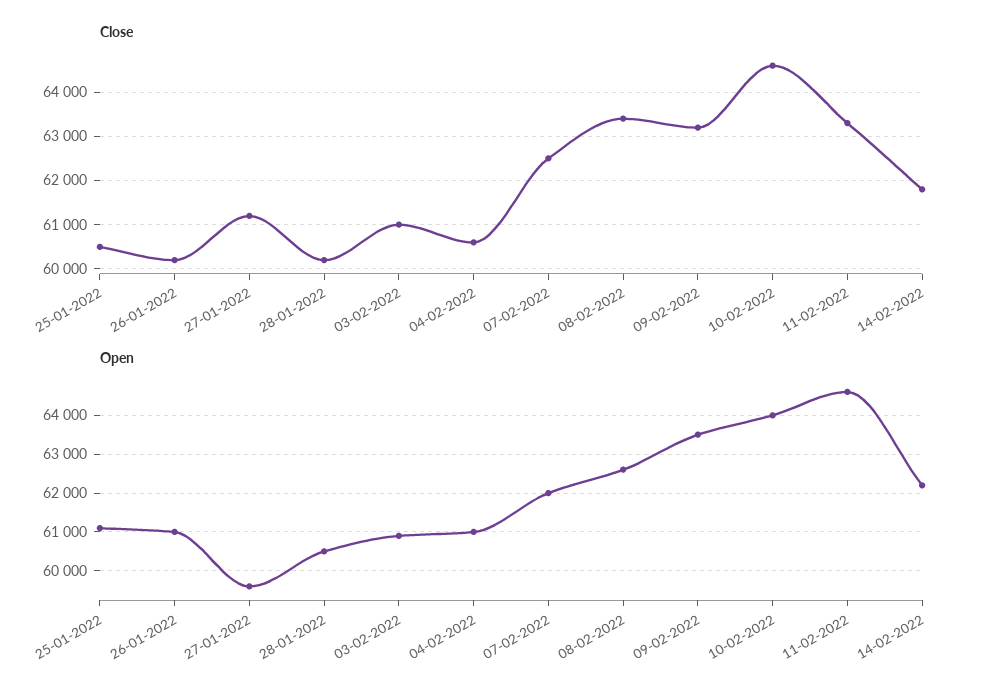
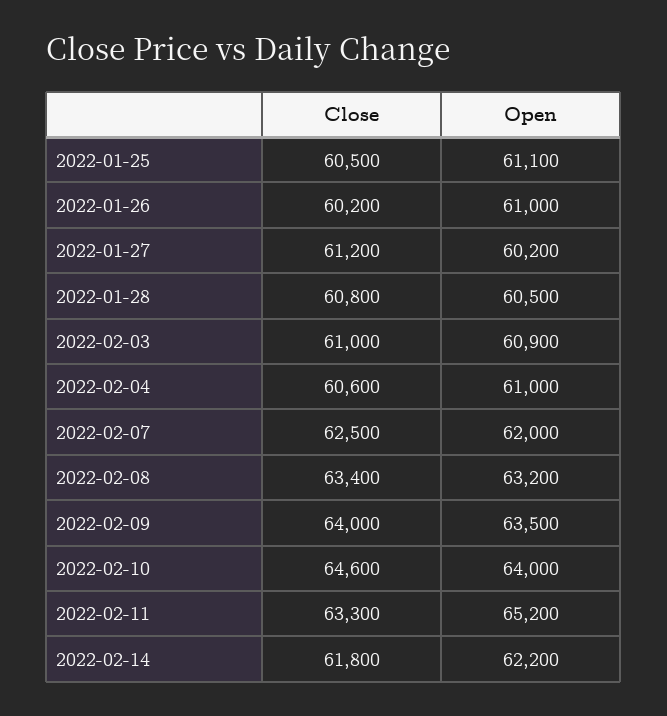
Close, 28-01-2022: 60200 -> 60800
Close, 09-02-2022: 63200 -> 64000
Open, 27-01-2022: 59600 -> 60200
Open, 08-02-2022: 62600 -> 63200
Open, 11-02-2022: 64600 -> 65200

